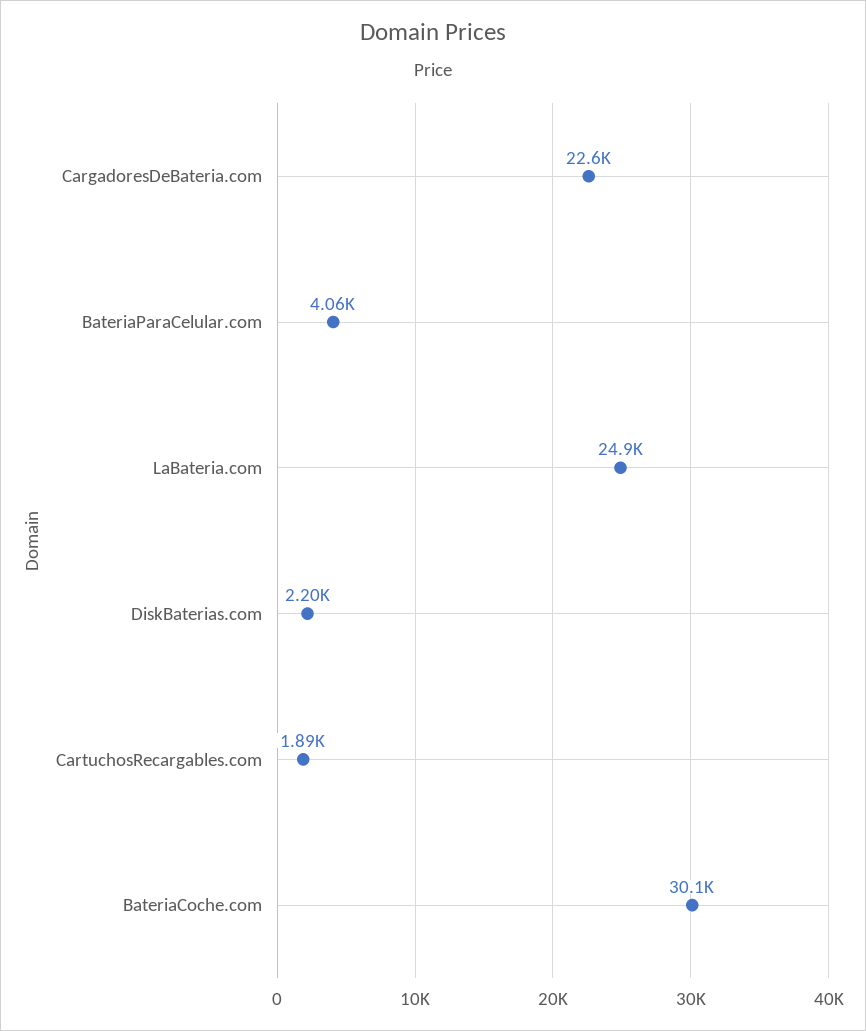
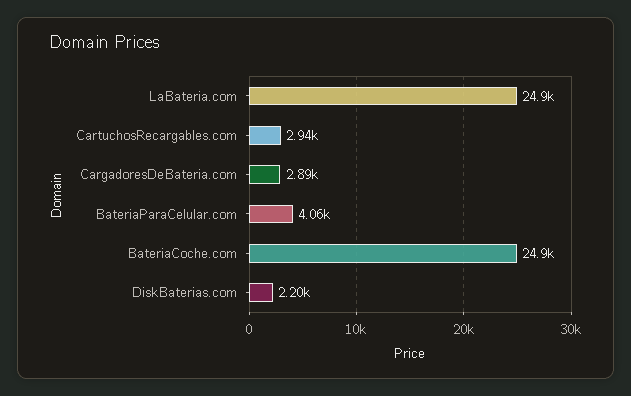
CargadoresDeBateria.com: 22600 -> 2890
CartuchosRecargables.com: 1890 -> 2940
BateriaCoche.com: 30100 -> 24900

